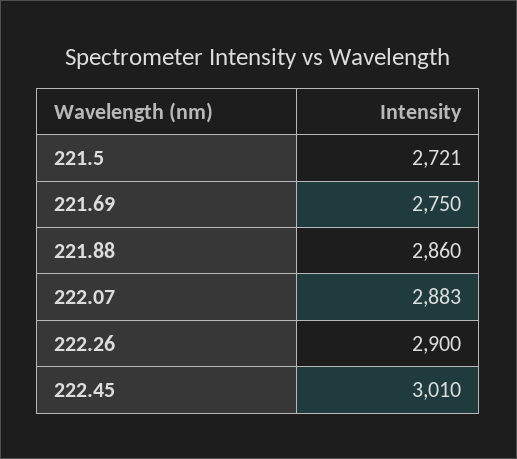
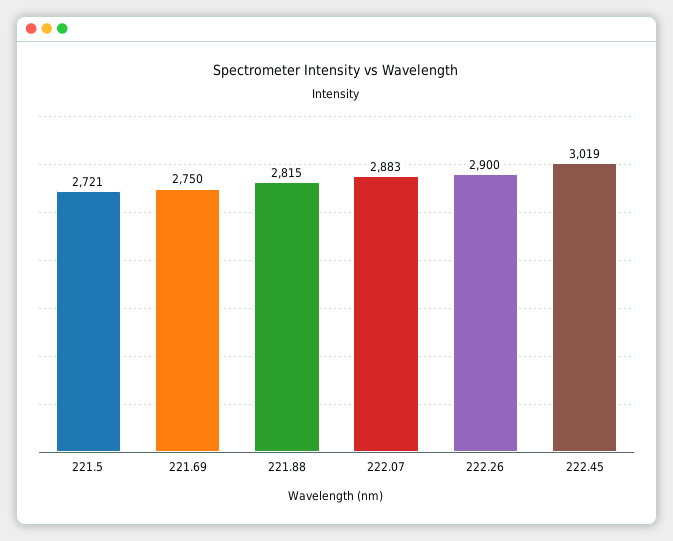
221.88: 2860 -> 2815
222.45: 3010 -> 3019

